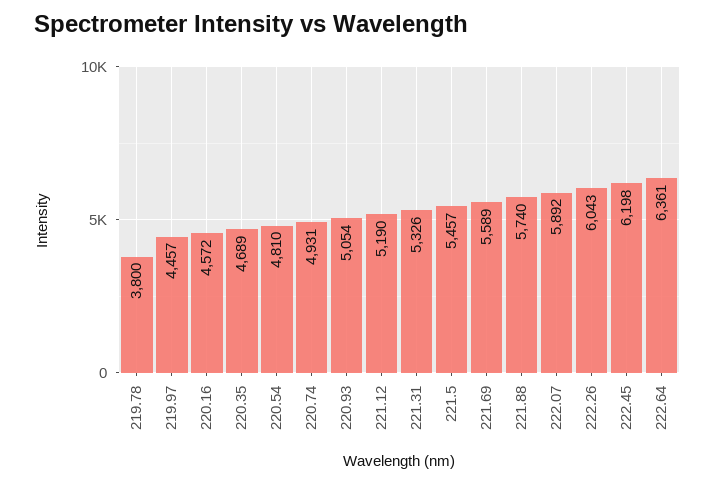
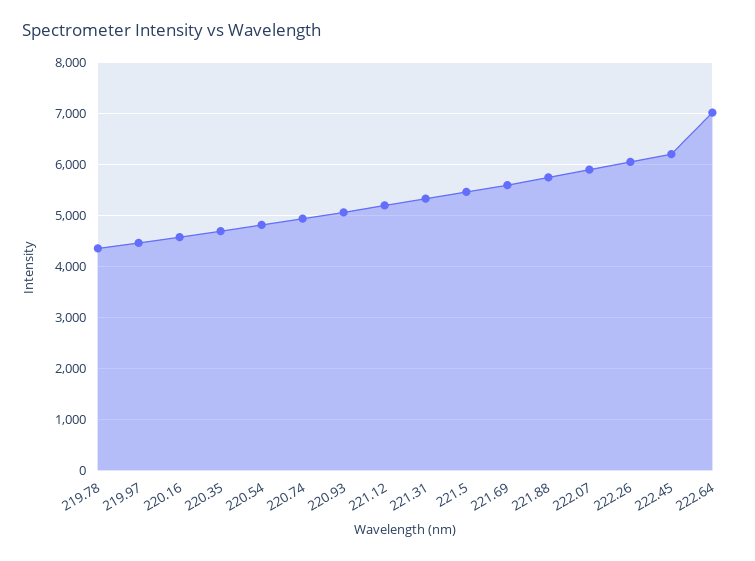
219.78: 3800 -> 4400
222.64: 6361 -> 7000

